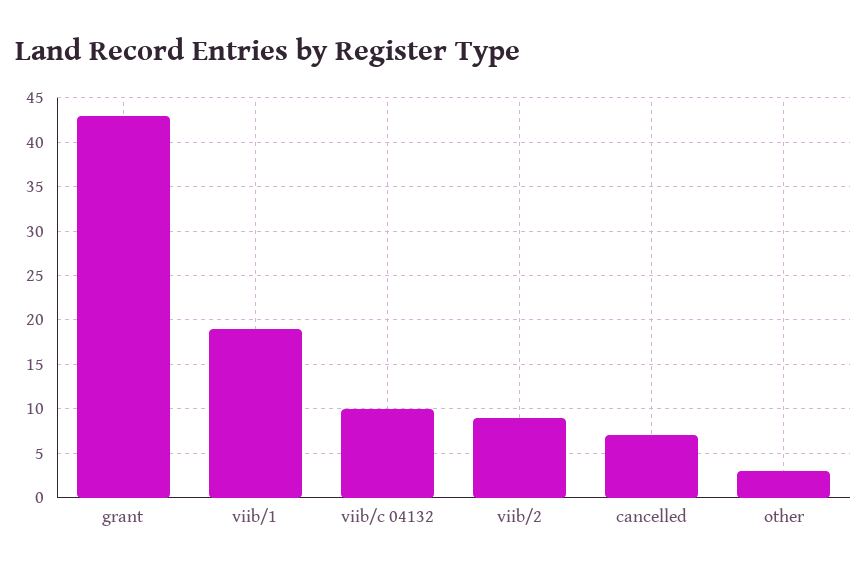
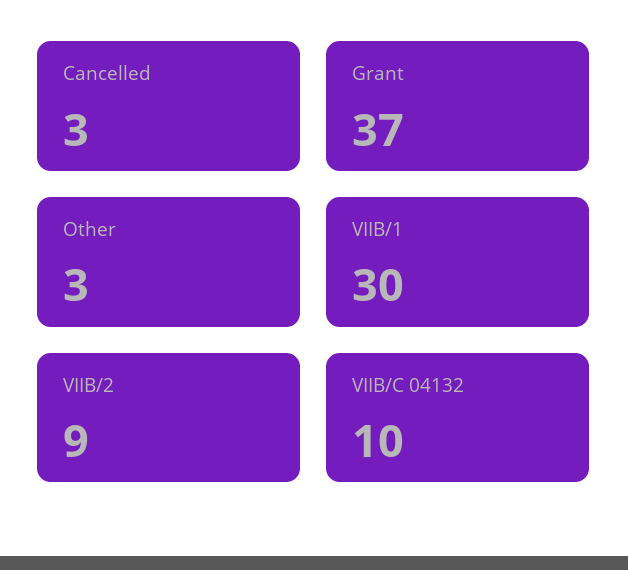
grant: 43 -> 37
viib/1: 19 -> 30
cancelled: 7 -> 3

